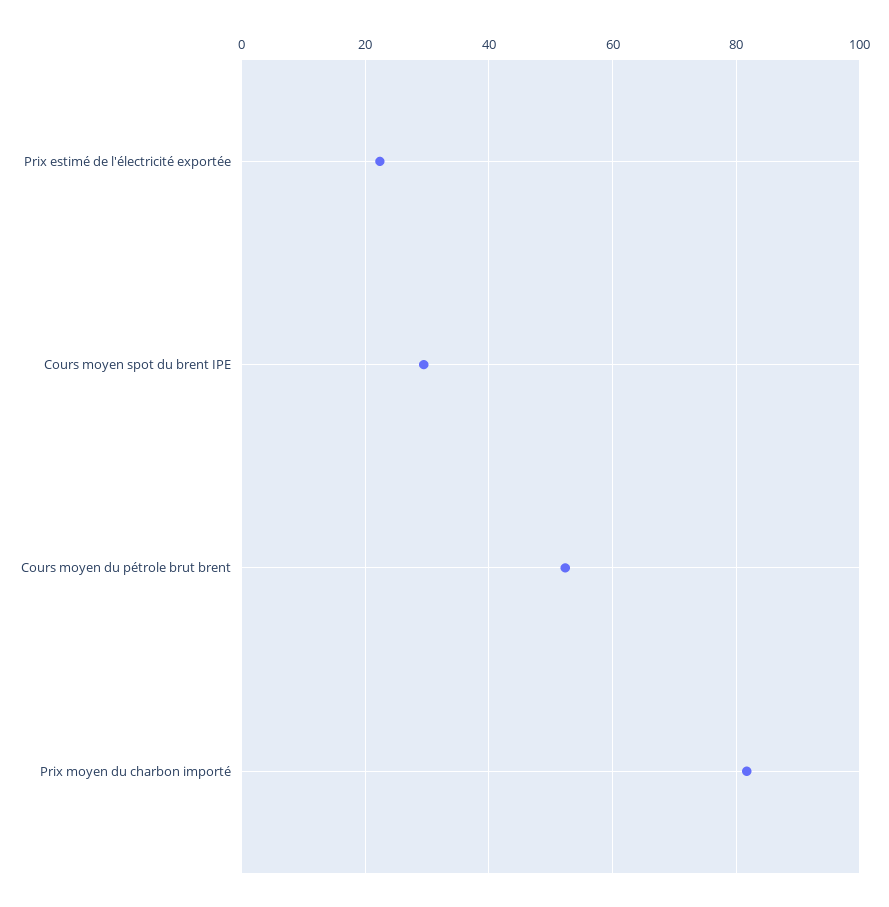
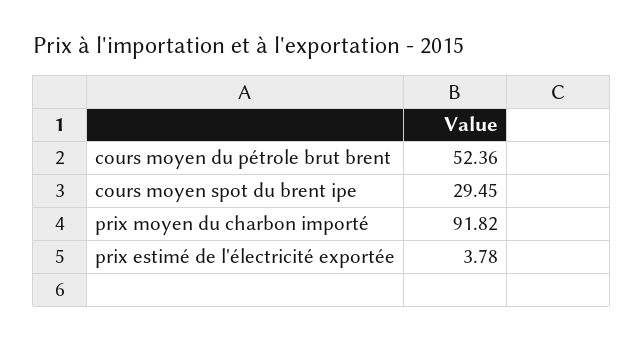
Prix estimé de l'électricité exportée: 22 -> 3.78
Prix moyen du charbon importé: 82 -> 91.82

